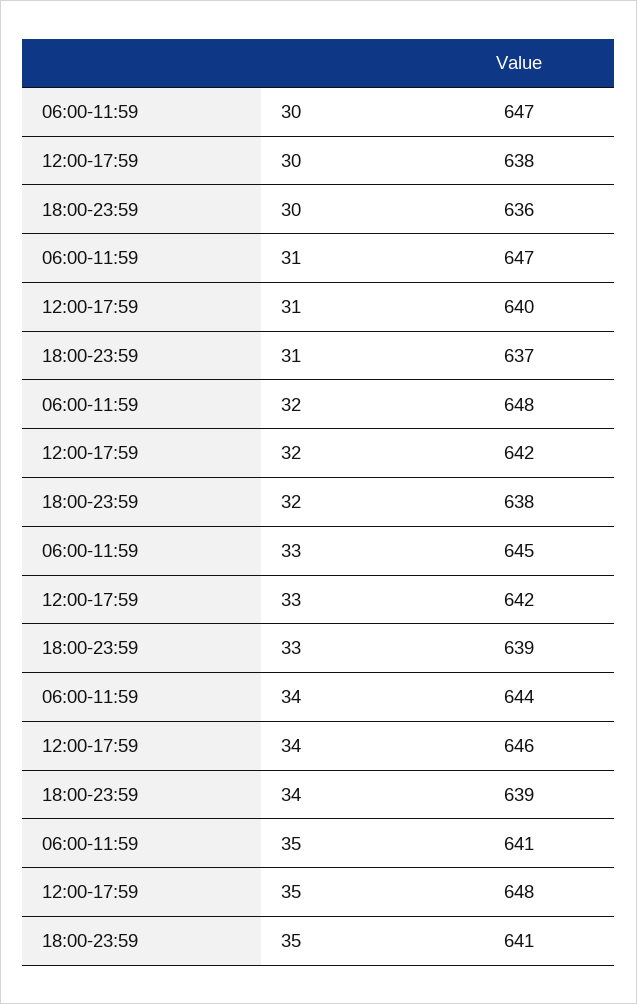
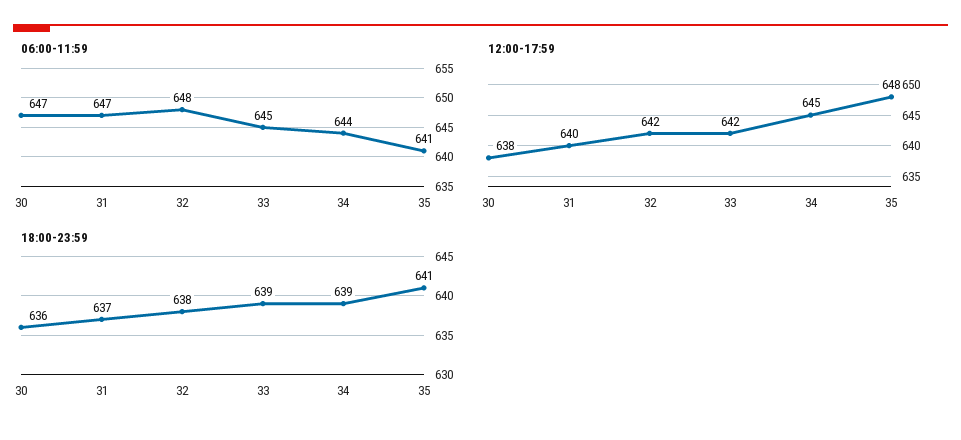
12:00-17:59, 34: 646 -> 645

